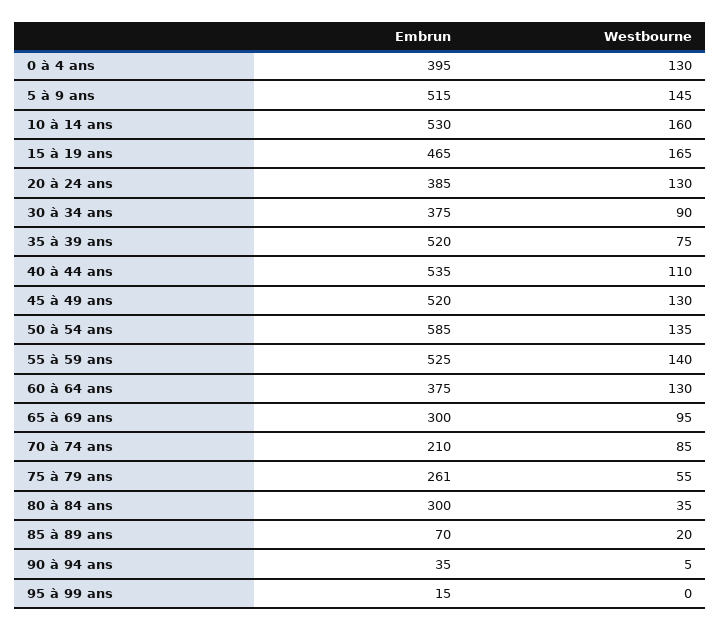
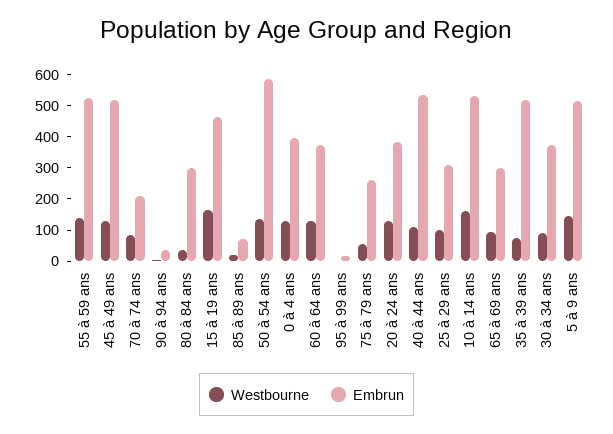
Westbourne, 25 à 29 ans: none -> 100
Embrun, 25 à 29 ans: none -> 300

